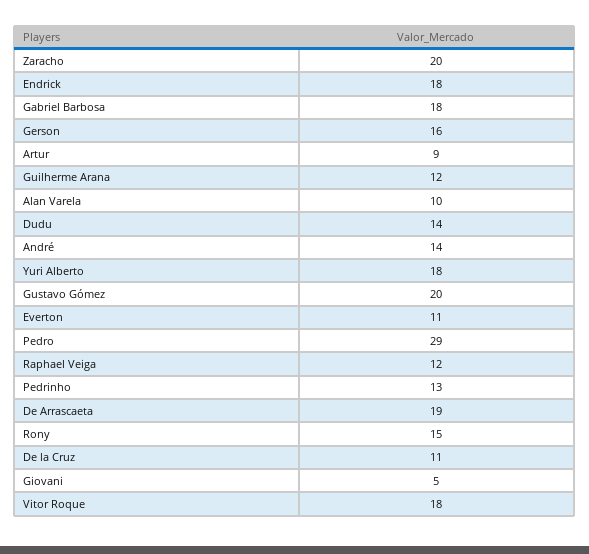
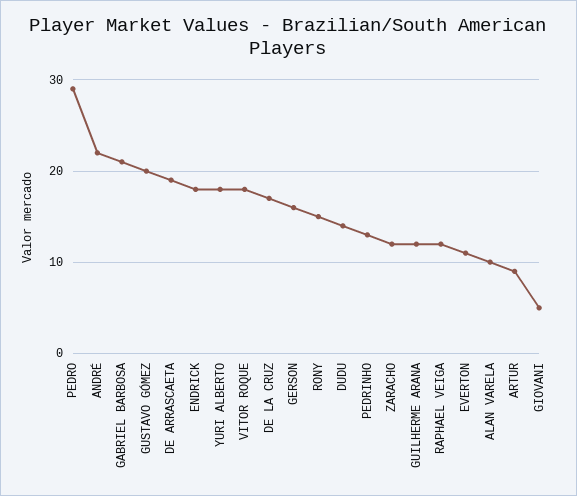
Zaracho: 20 -> 12
Gabriel Barbosa: 18 -> 21
André: 14 -> 22
De la Cruz: 11 -> 17

